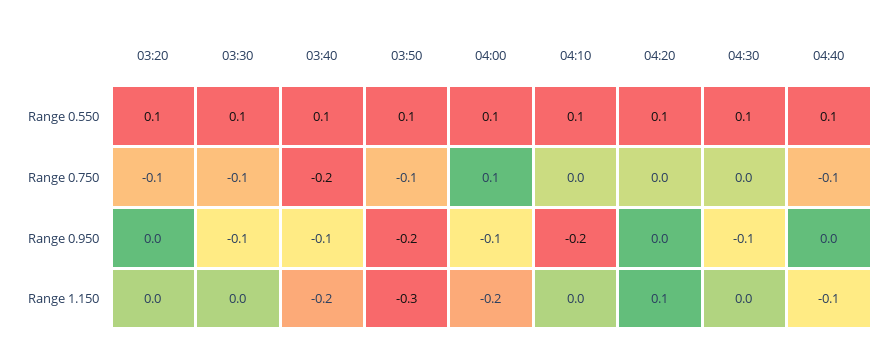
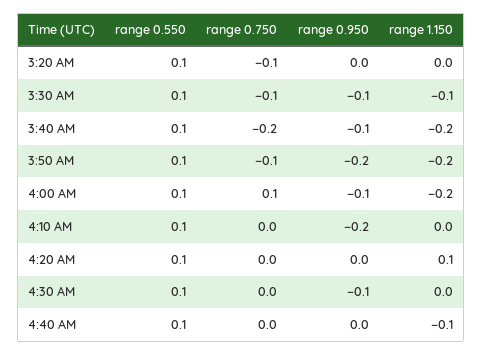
04:40, Range 0.750: -0.1 -> 0
03:30, Range 1.150: 0 -> -0.1
03:50, Range 1.150: -0.3 -> -0.2

